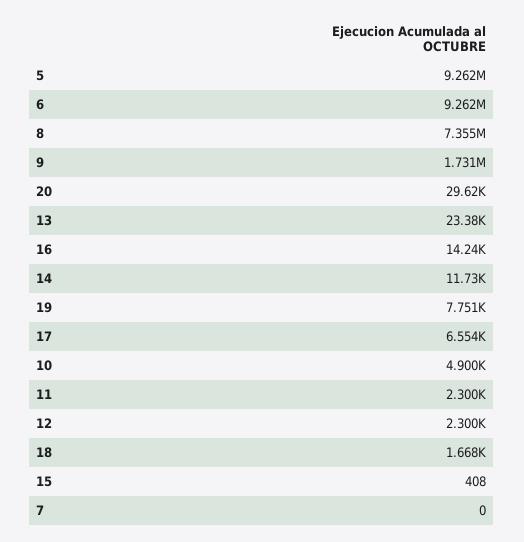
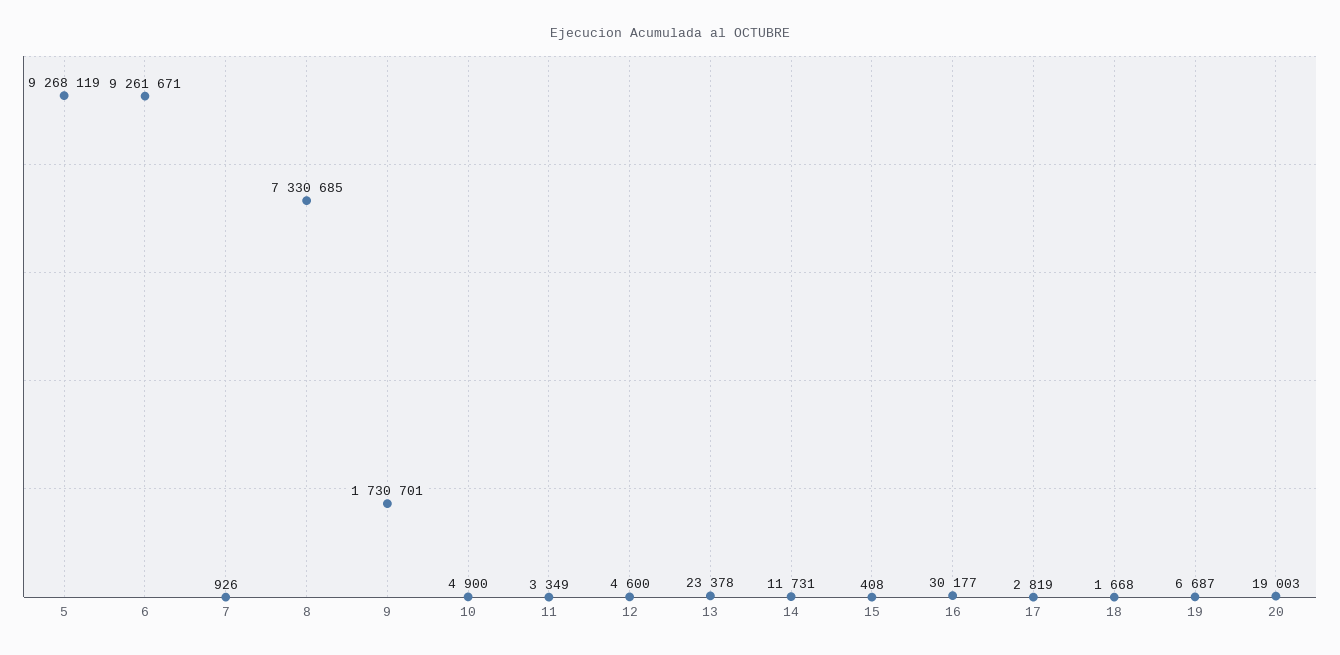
5: 9262000 -> 9268119
8: 7355000 -> 7330685
20: 29620 -> 19003
16: 14240 -> 30177
19: 7751 -> 6687
17: 6554 -> 2819
11: 2300 -> 3349
12: 2300 -> 4600
7: 0 -> 926

